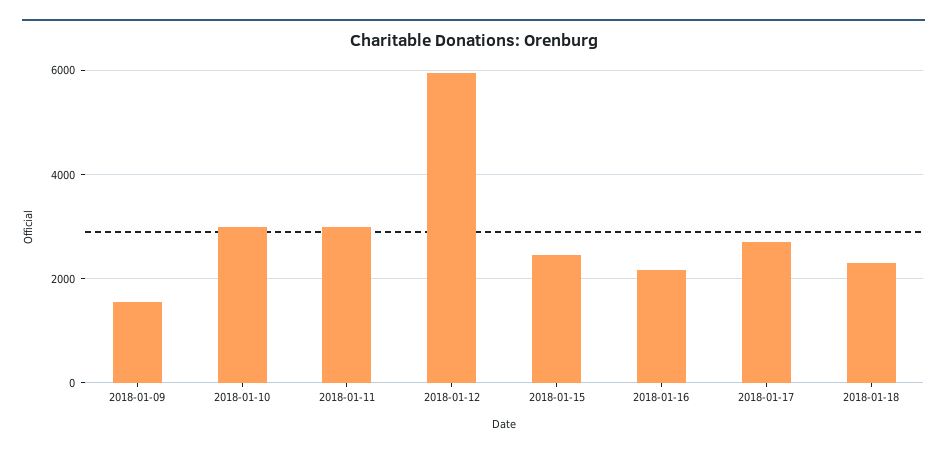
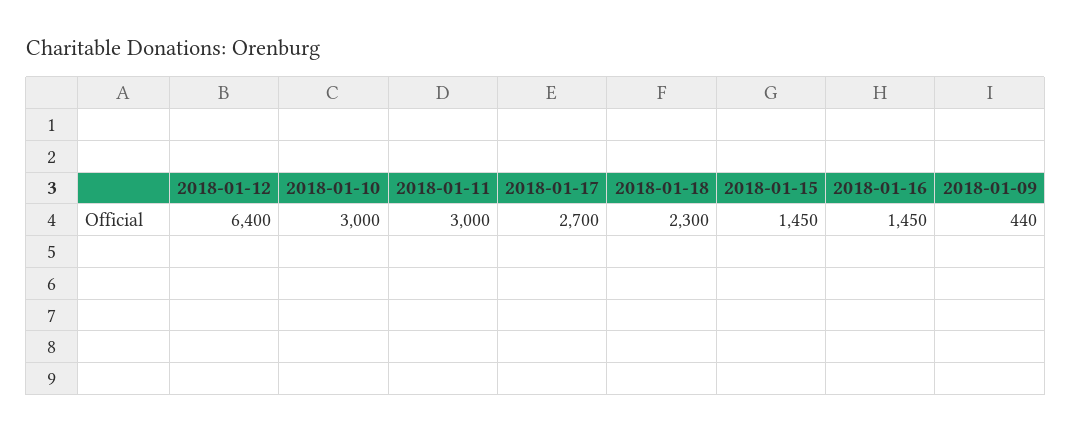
2018-01-09: 1600 -> 440
2018-01-12: 6000 -> 6400
2018-01-15: 2400 -> 1450
2018-01-16: 2200 -> 1450

